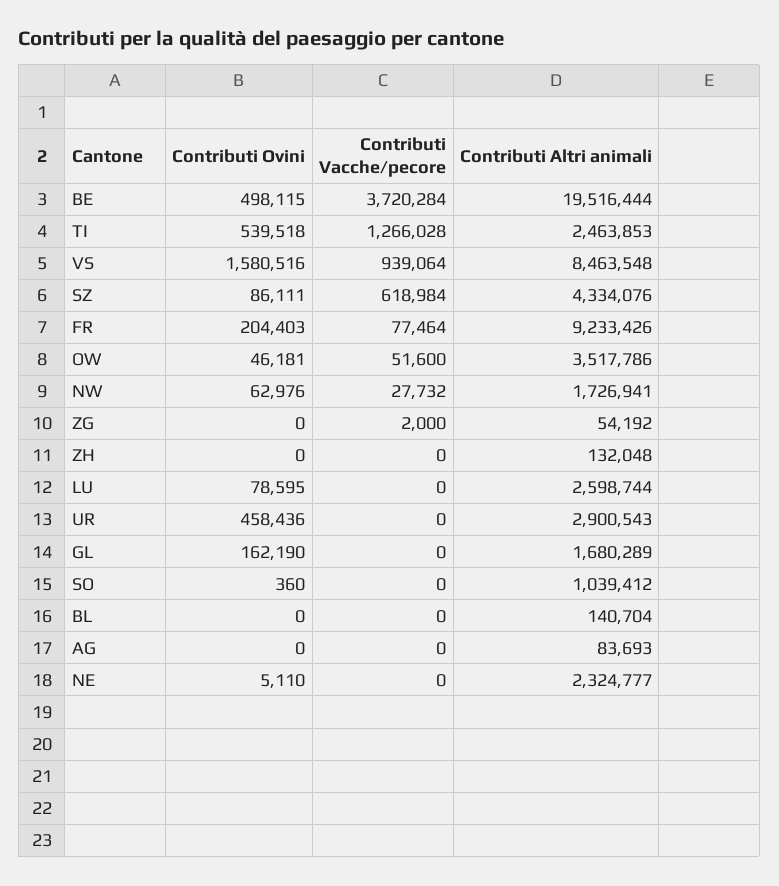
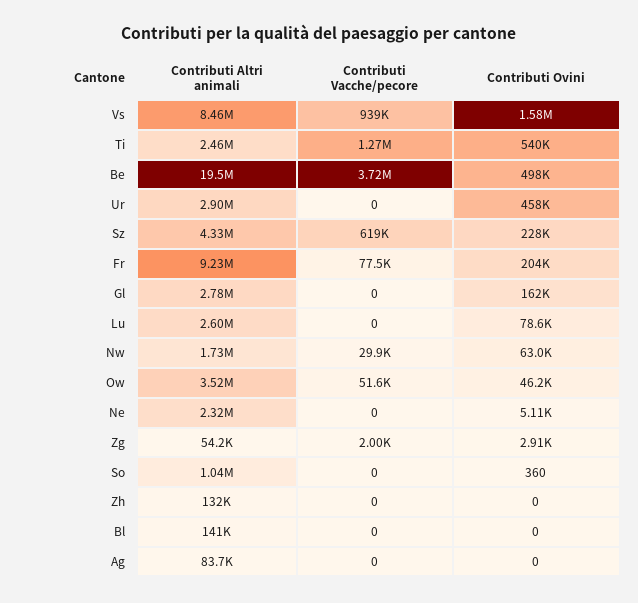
Contributi Ovini, SZ: 86111 -> 228000
Contributi Vacche/pecore, NW: 27732 -> 29900
Contributi Ovini, ZG: 0 -> 2910
Contributi Altri animali, GL: 1680289 -> 2780000

